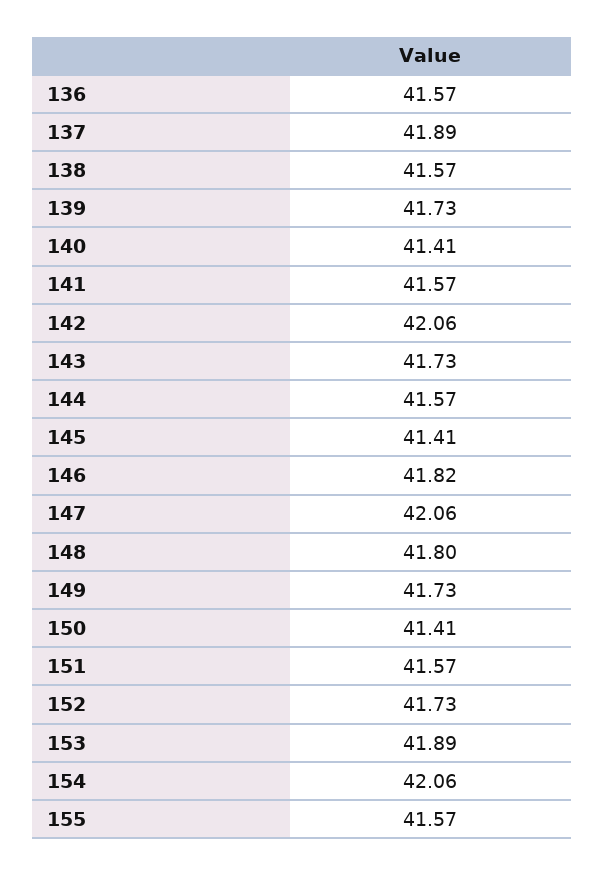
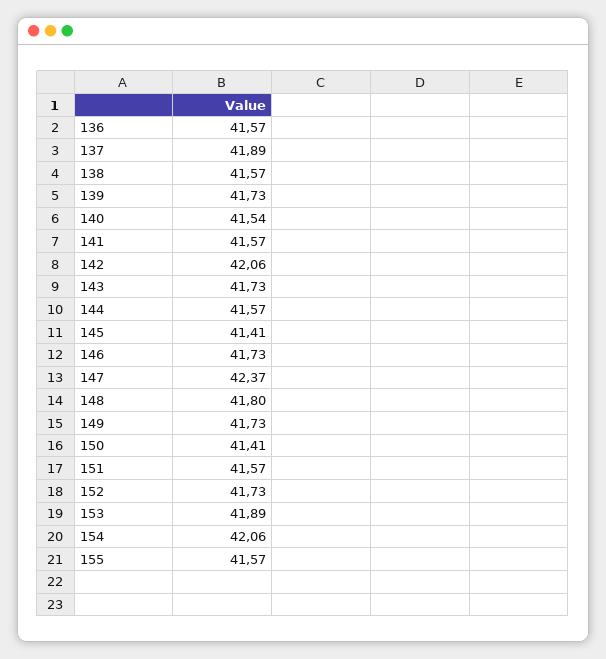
140: 41.41 -> 41.54
146: 41.82 -> 41.73
147: 42.06 -> 42.37

